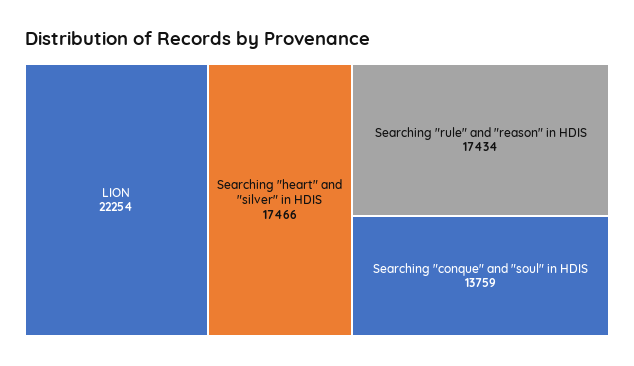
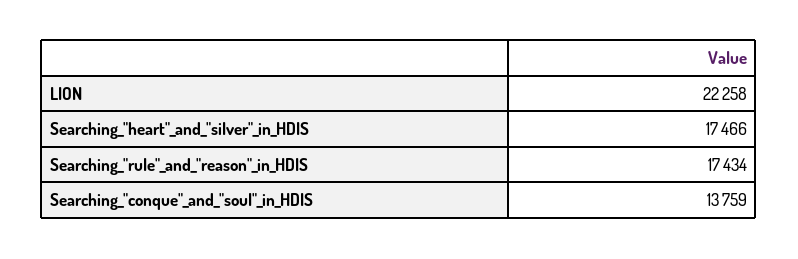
LION: 22254 -> 22258

